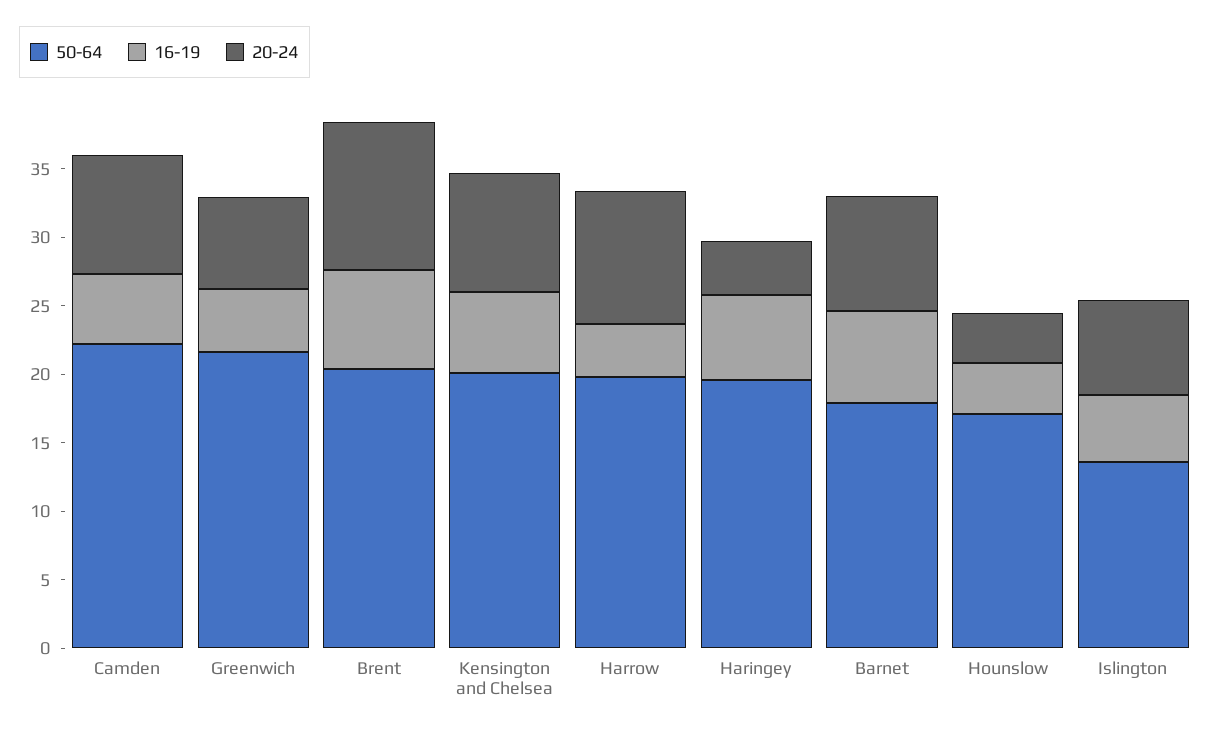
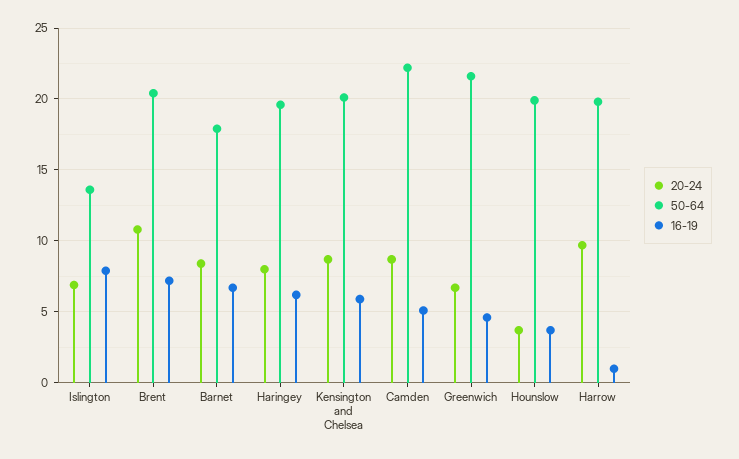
16-19, Harrow: 4 -> 1
20-24, Haringey: 4 -> 8
50-64, Hounslow: 17 -> 20
16-19, Islington: 5 -> 8

